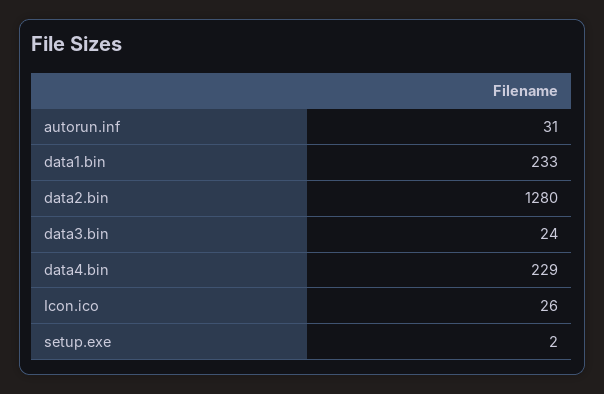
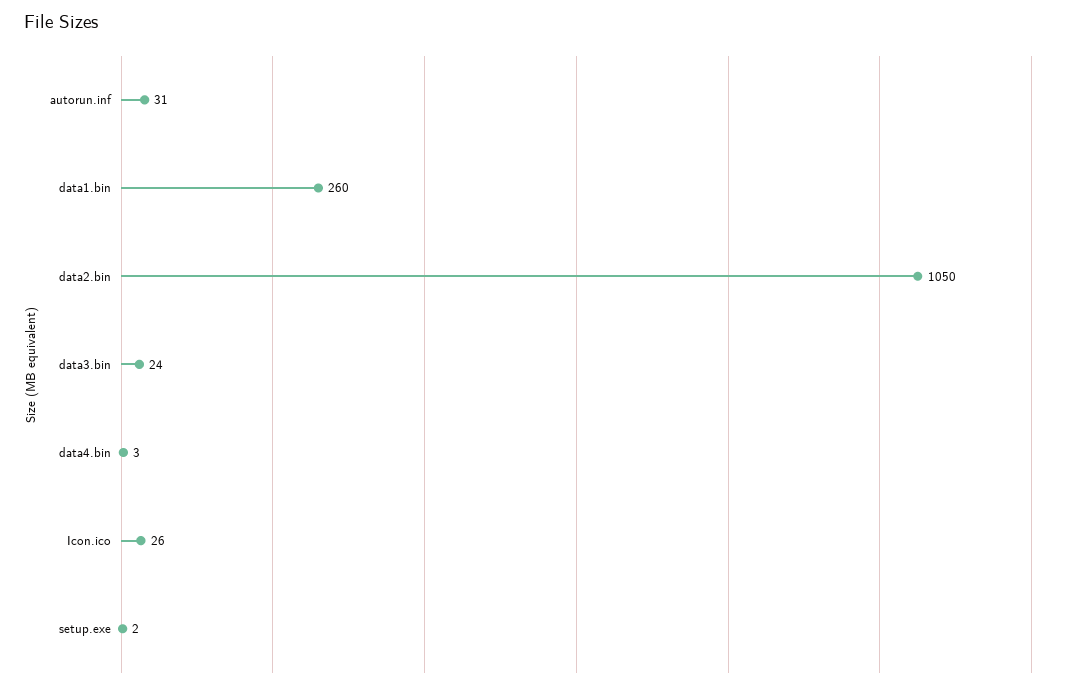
data1.bin: 233 -> 260
data2.bin: 1280 -> 1050
data4.bin: 229 -> 3

